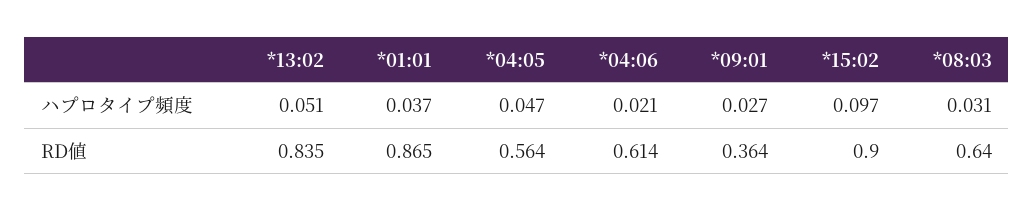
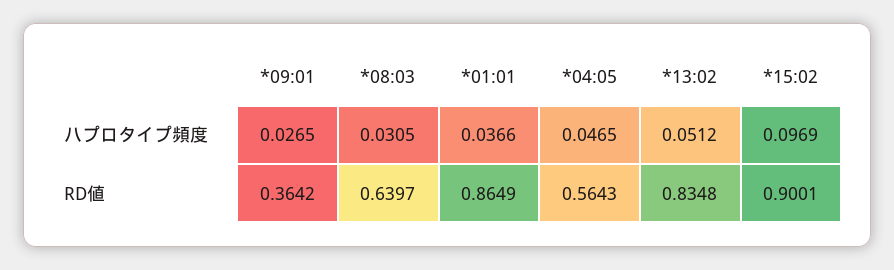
*04:06, ハプロタイプ頻度: 0.021 -> none
*04:06, RD値: 0.614 -> none

